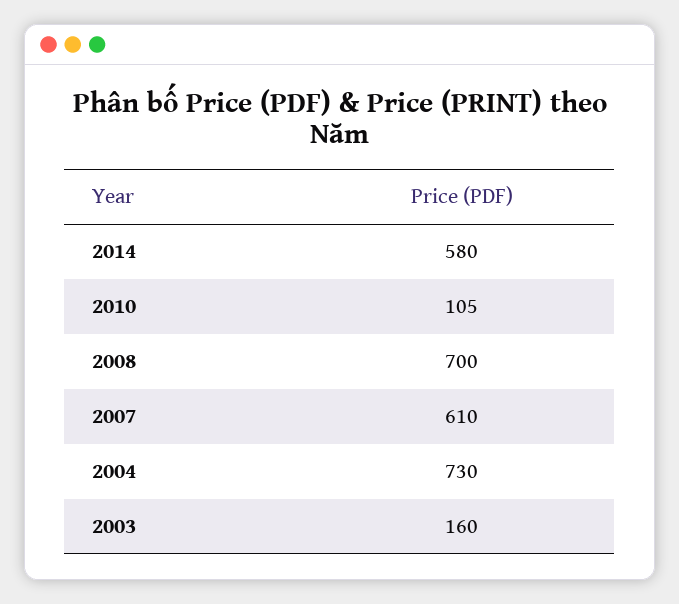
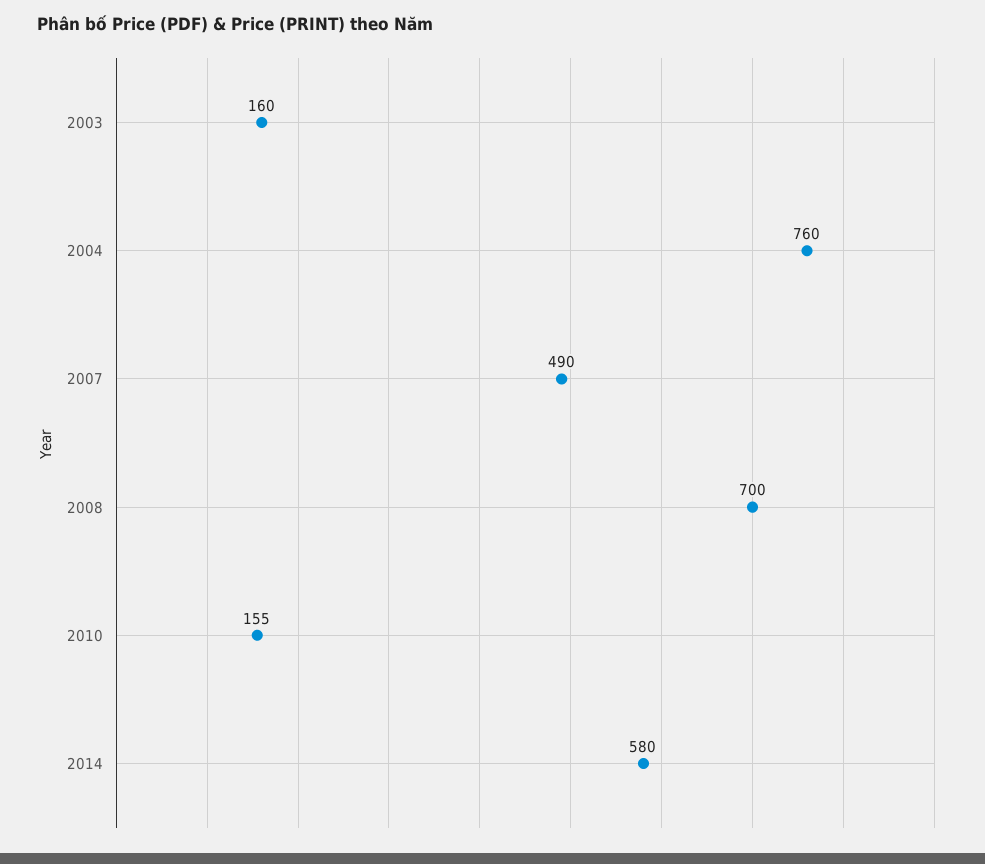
2010: 105 -> 155
2007: 610 -> 490
2004: 730 -> 760

